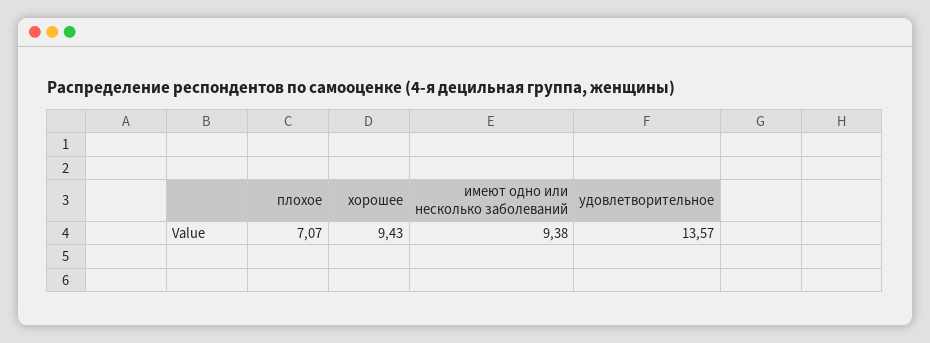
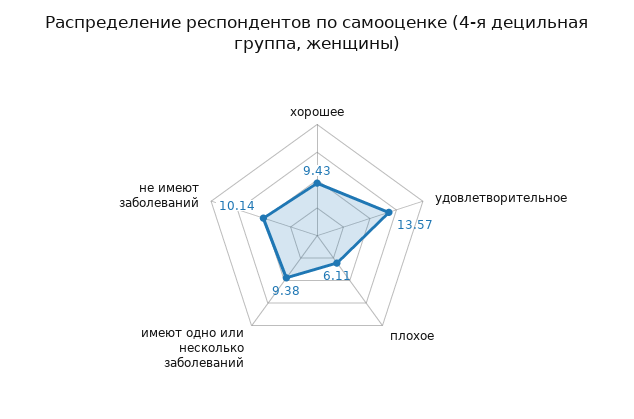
плохое: 7.07 -> 6.11
не имеют заболеваний: none -> 10.14

